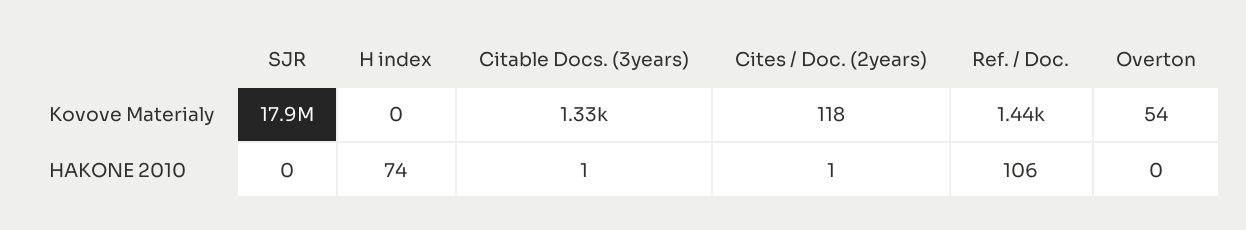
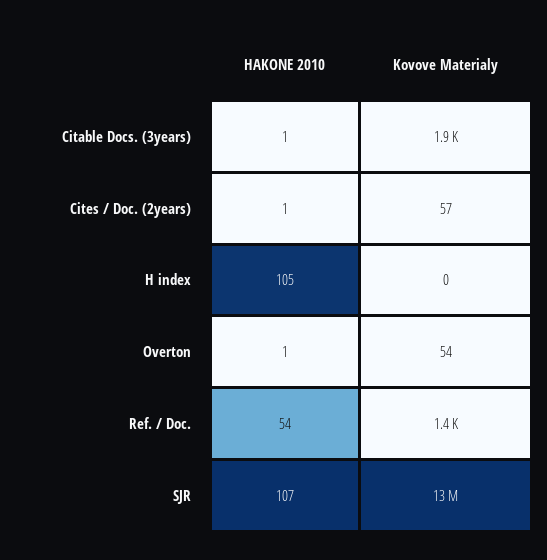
SJR, Kovove Materialy: 17900000 -> 13000000
Citable Docs. (3years), Kovove Materialy: 1330 -> 1900
Cites / Doc. (2years), Kovove Materialy: 118 -> 57
SJR, HAKONE 2010: 0 -> 107
H index, HAKONE 2010: 74 -> 105
Ref. / Doc., HAKONE 2010: 106 -> 54
Overton, HAKONE 2010: 0 -> 1

